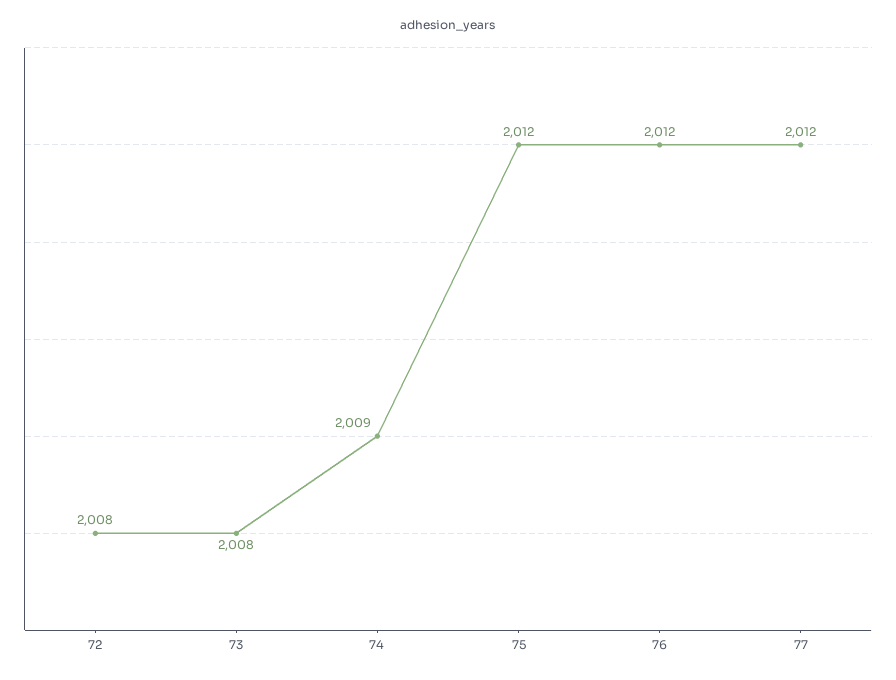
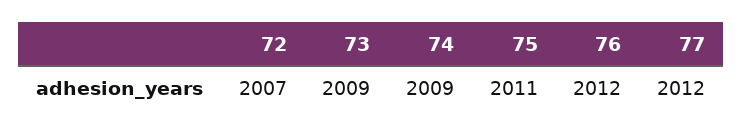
72: 2008 -> 2007
73: 2008 -> 2009
75: 2012 -> 2011

